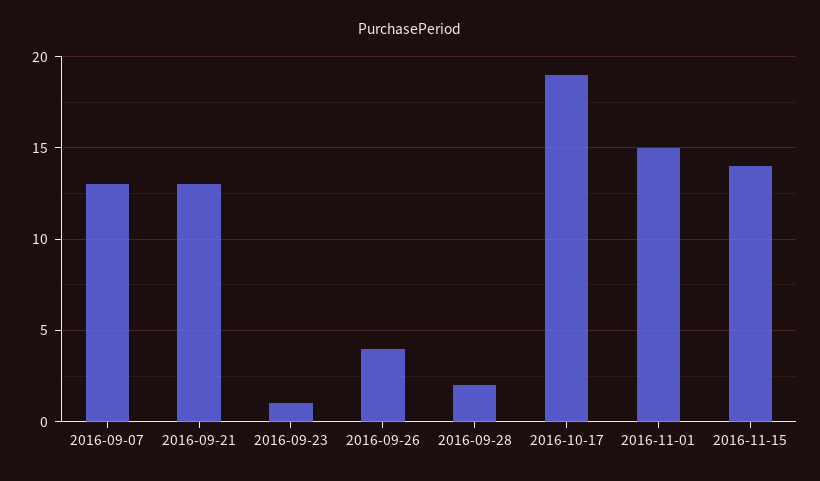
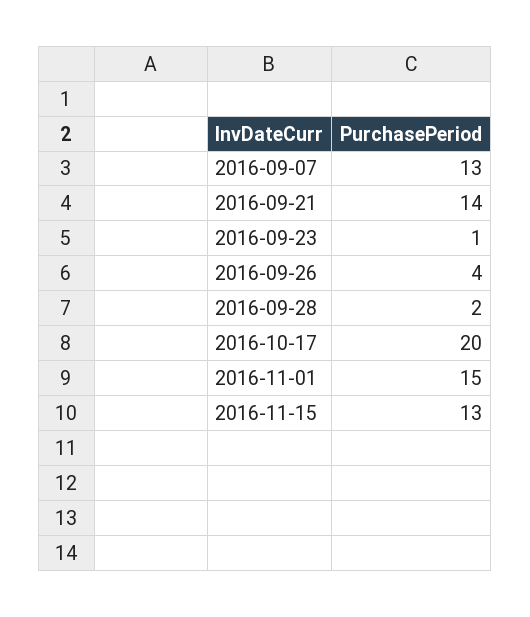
2016-09-21: 13 -> 14
2016-10-17: 19 -> 20
2016-11-15: 14 -> 13

